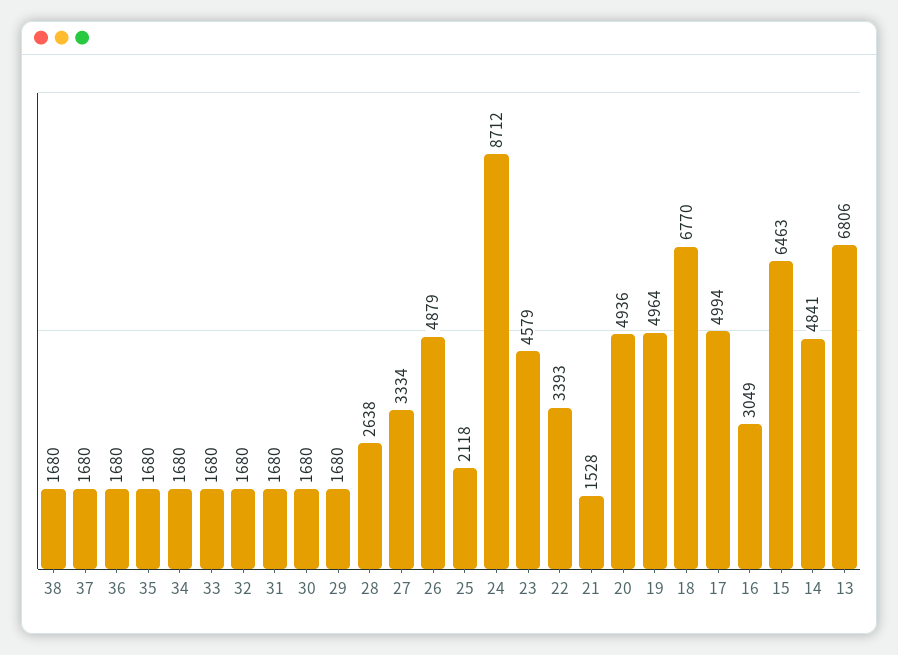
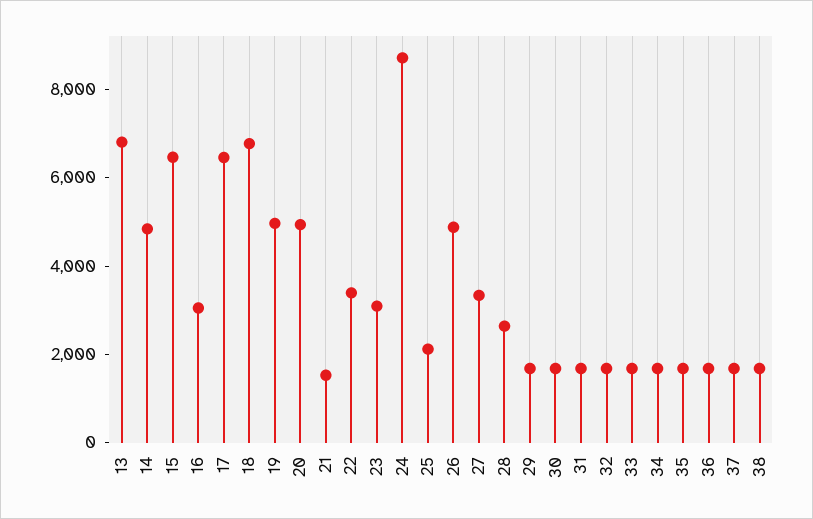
23: 4579 -> 3000
17: 4994 -> 6500

